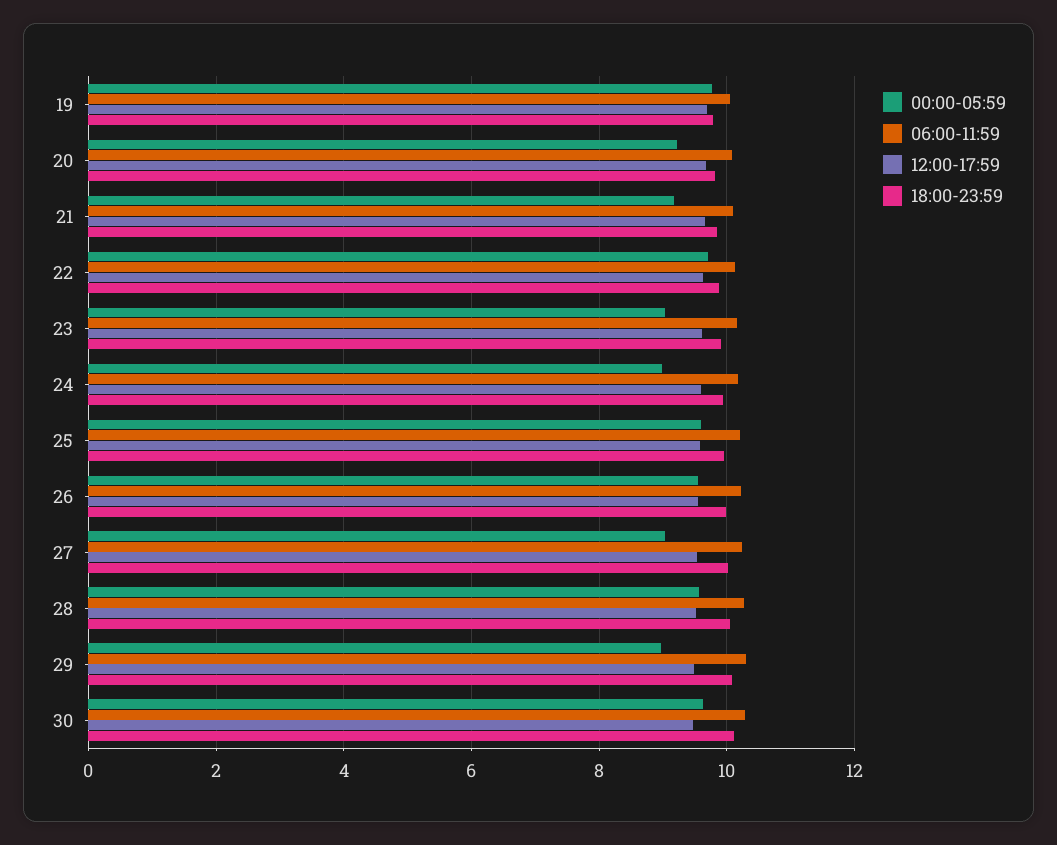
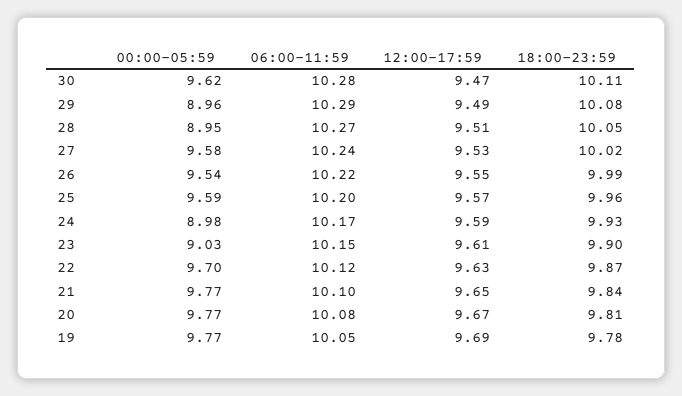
00:00-05:59, 20: 9.2 -> 9.77
00:00-05:59, 21: 9.2 -> 9.77
00:00-05:59, 27: 9 -> 9.58
00:00-05:59, 28: 9.6 -> 8.95

